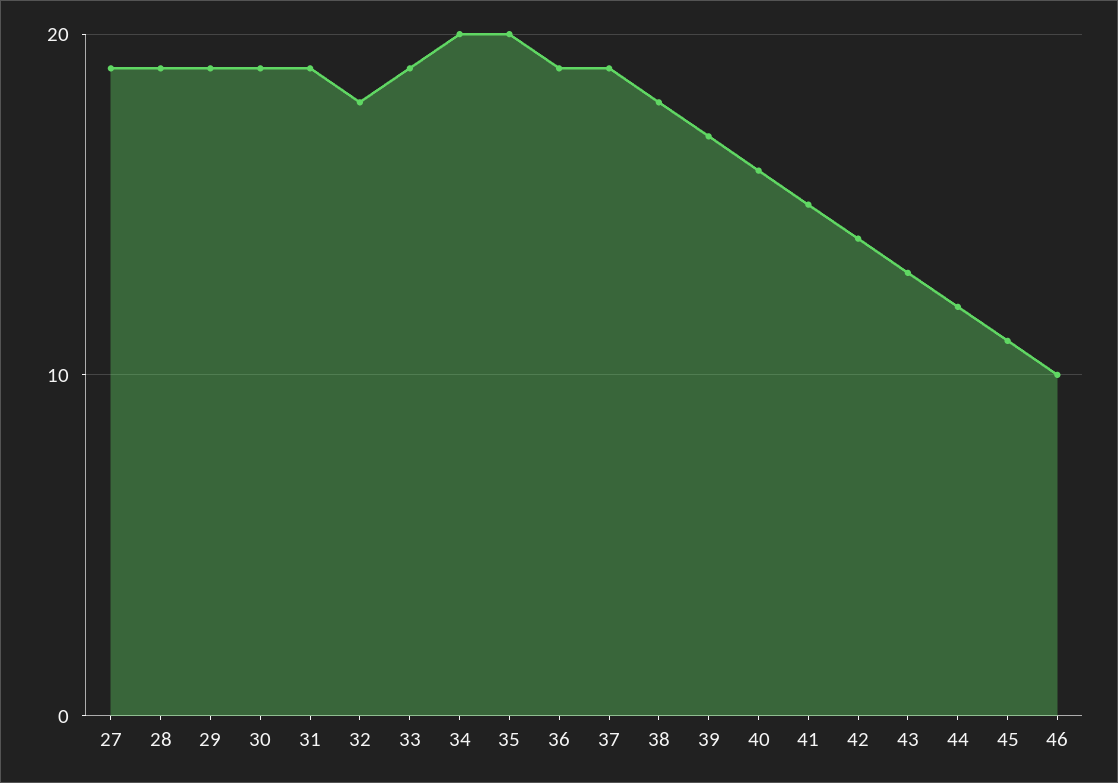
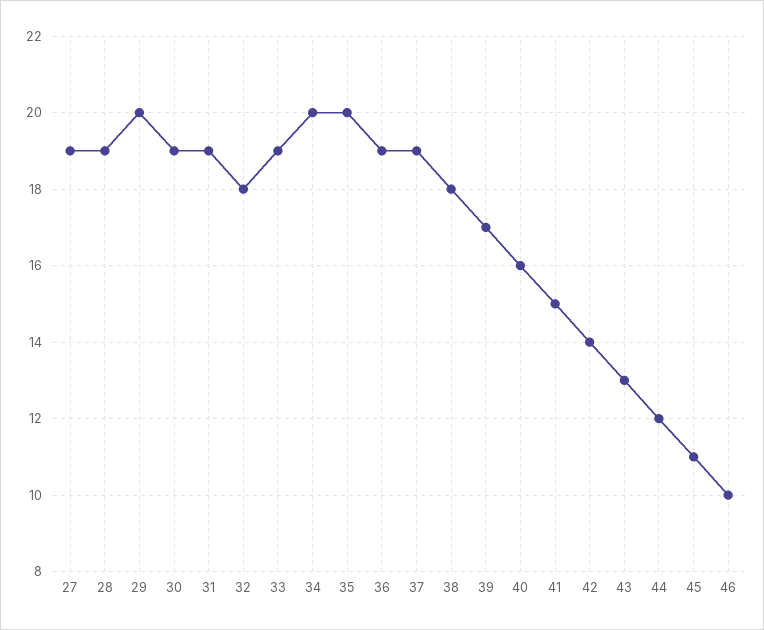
29: 19 -> 20

